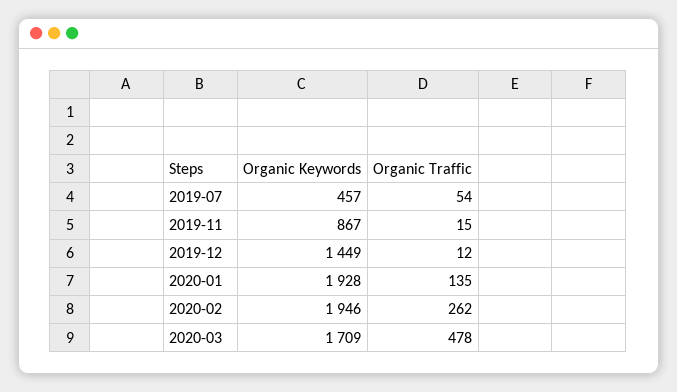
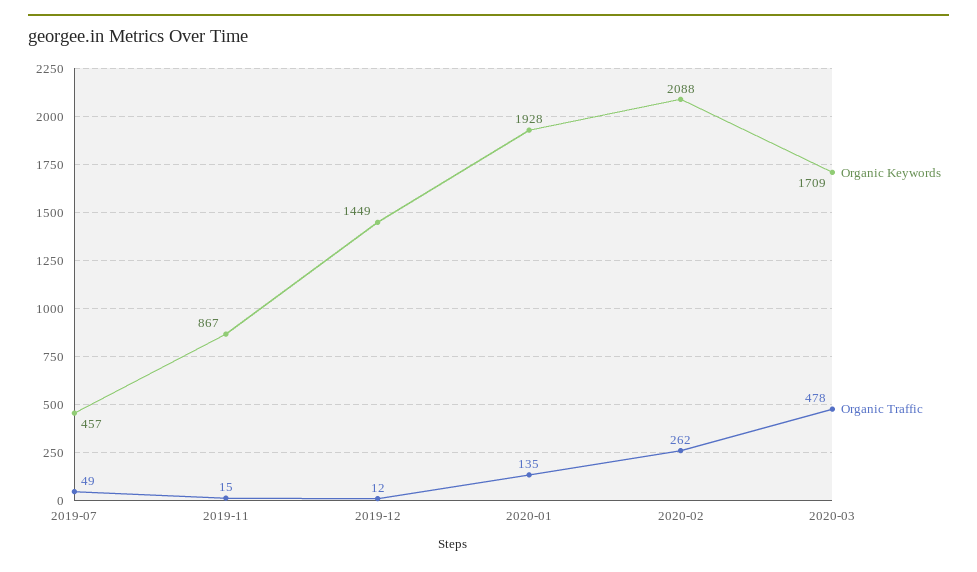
Organic Traffic, 2019-07: 54 -> 49
Organic Keywords, 2020-02: 1946 -> 2088

